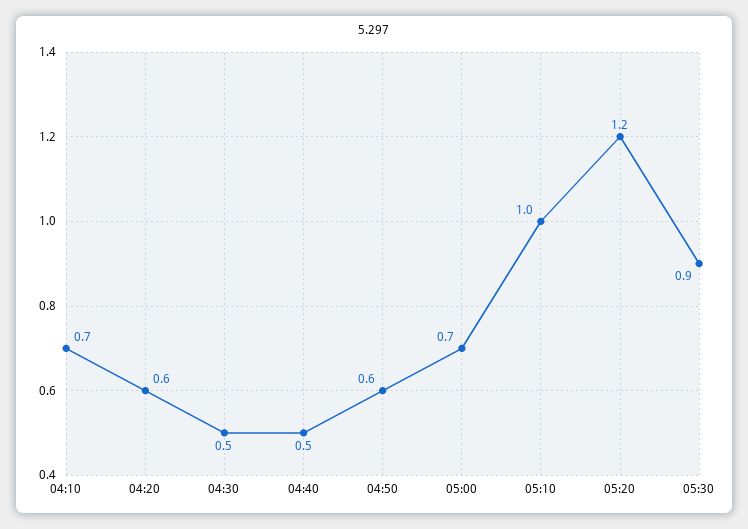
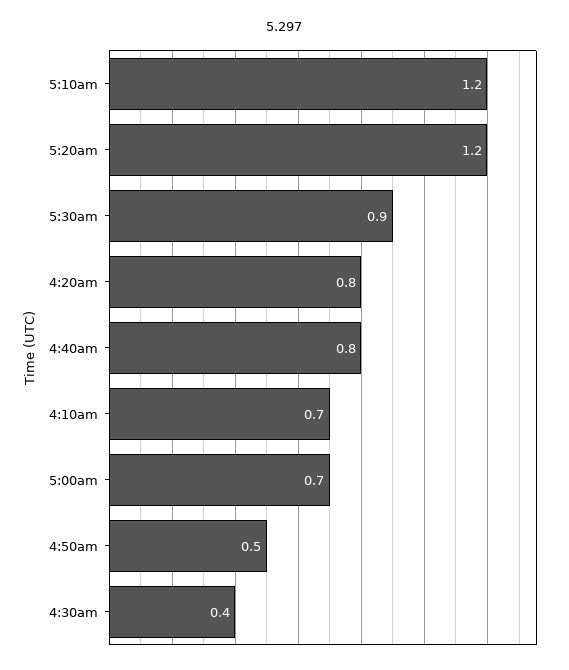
04:20: 0.6 -> 0.8
04:30: 0.5 -> 0.4
04:40: 0.5 -> 0.8
04:50: 0.6 -> 0.5
05:10: 1 -> 1.2

